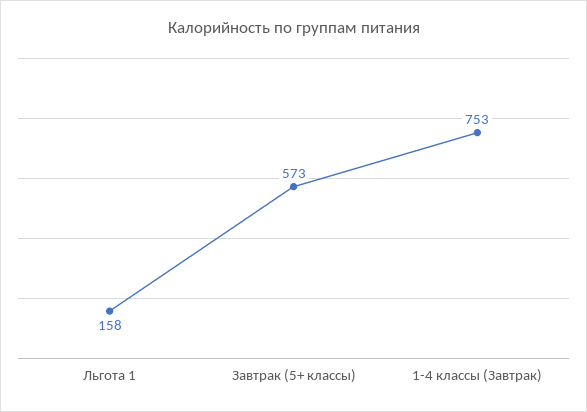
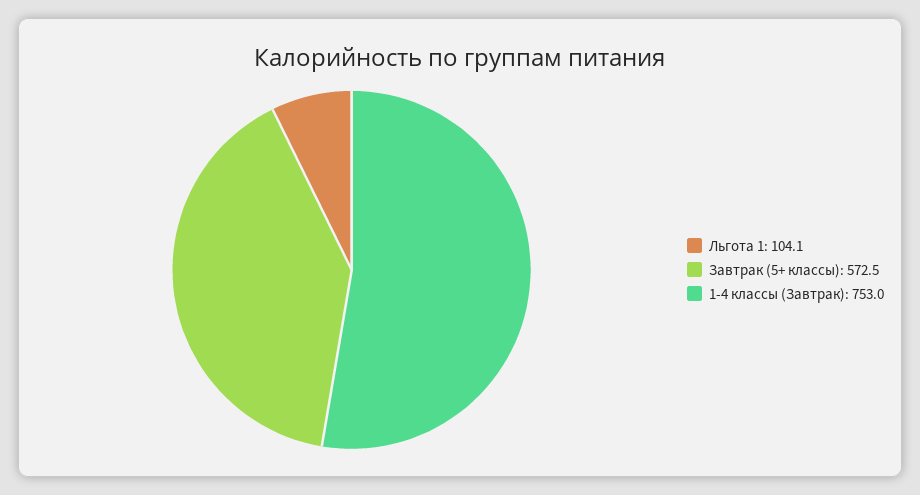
Льгота 1: 158 -> 104.1

